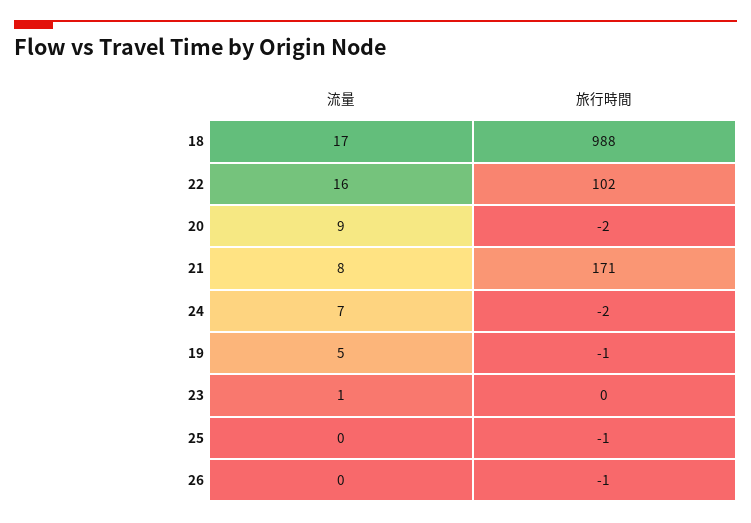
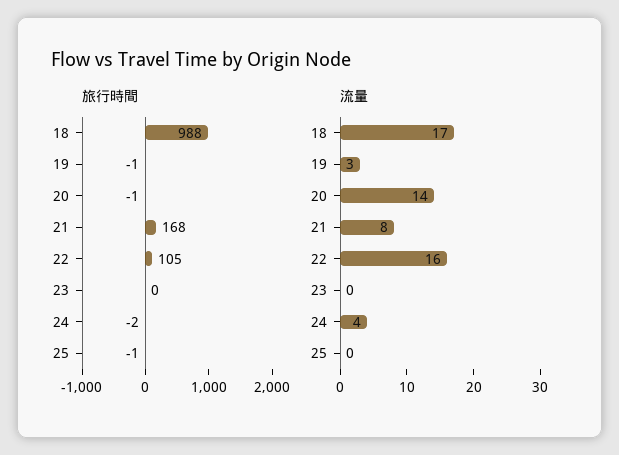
旅行時間, 22: 102 -> 105
流量, 20: 9 -> 14
旅行時間, 20: -2 -> -1
旅行時間, 21: 171 -> 168
流量, 24: 7 -> 4
流量, 19: 5 -> 3
流量, 23: 1 -> 0
流量, 26: 0 -> none
旅行時間, 26: -1 -> none

